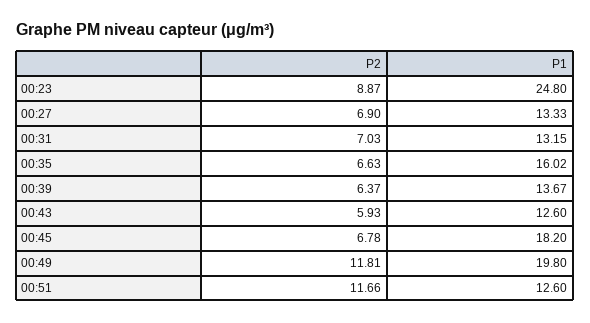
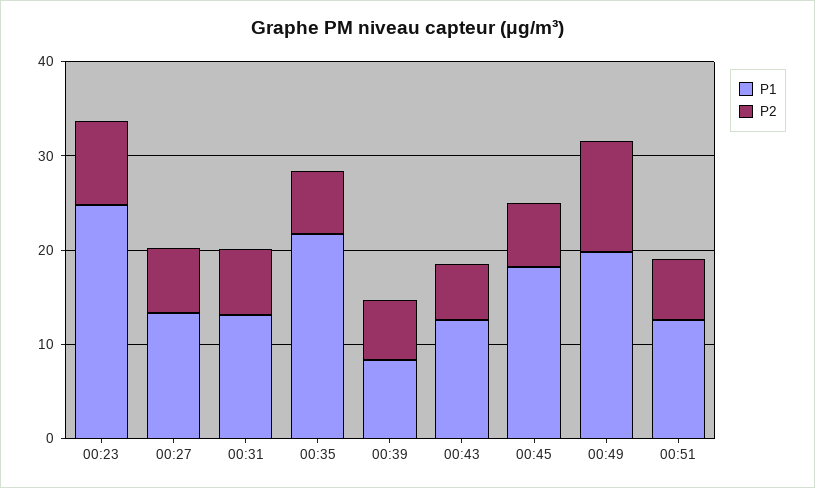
P1, 00:35: 16.02 -> 22
P1, 00:39: 13.67 -> 8
P2, 00:51: 11.66 -> 6

